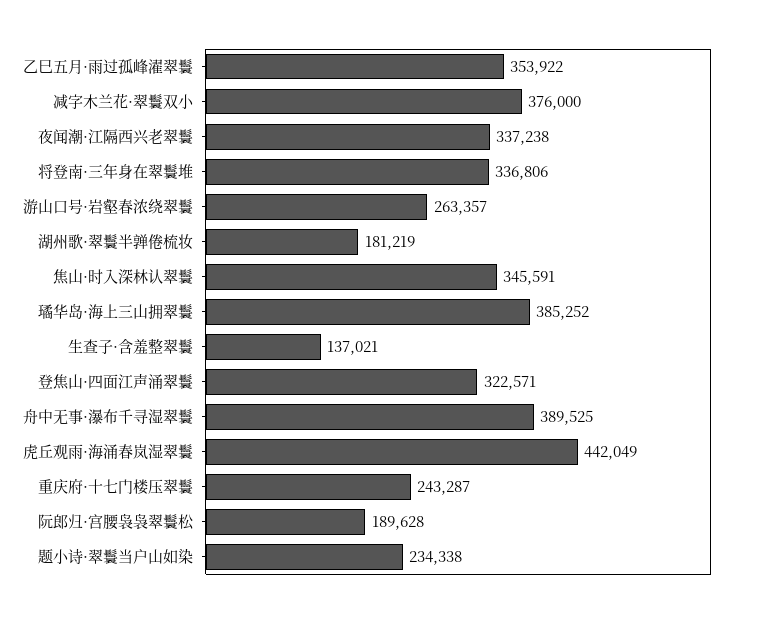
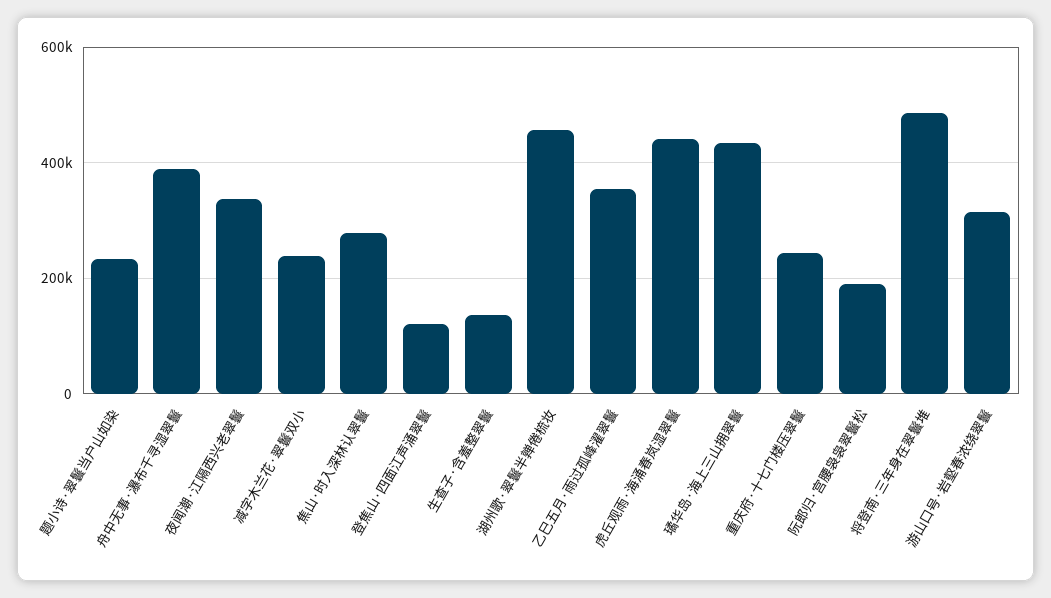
减字木兰花·翠鬟双小: 376000 -> 240000
将登南·三年身在翠鬟堆: 336806 -> 480000
游山口号·岩壑春浓绕翠鬟: 263357 -> 320000
湖州歌·翠鬟半亸倦梳妆: 181219 -> 460000
焦山·时入深林认翠鬟: 345591 -> 280000
璚华岛·海上三山拥翠鬟: 385252 -> 440000
登焦山·四面江声涌翠鬟: 322571 -> 120000

